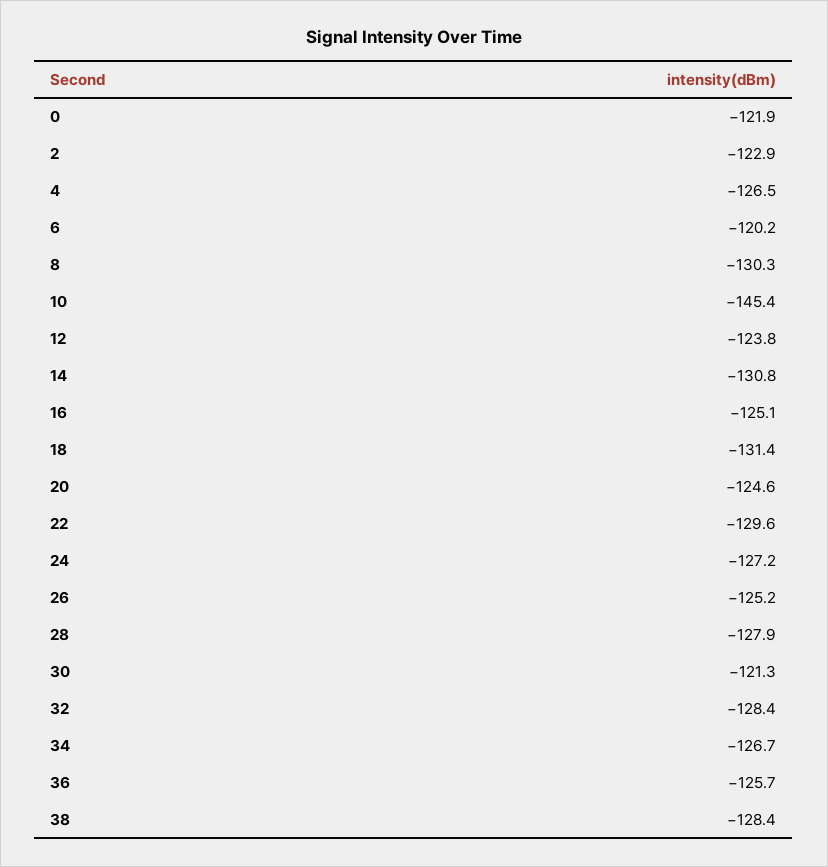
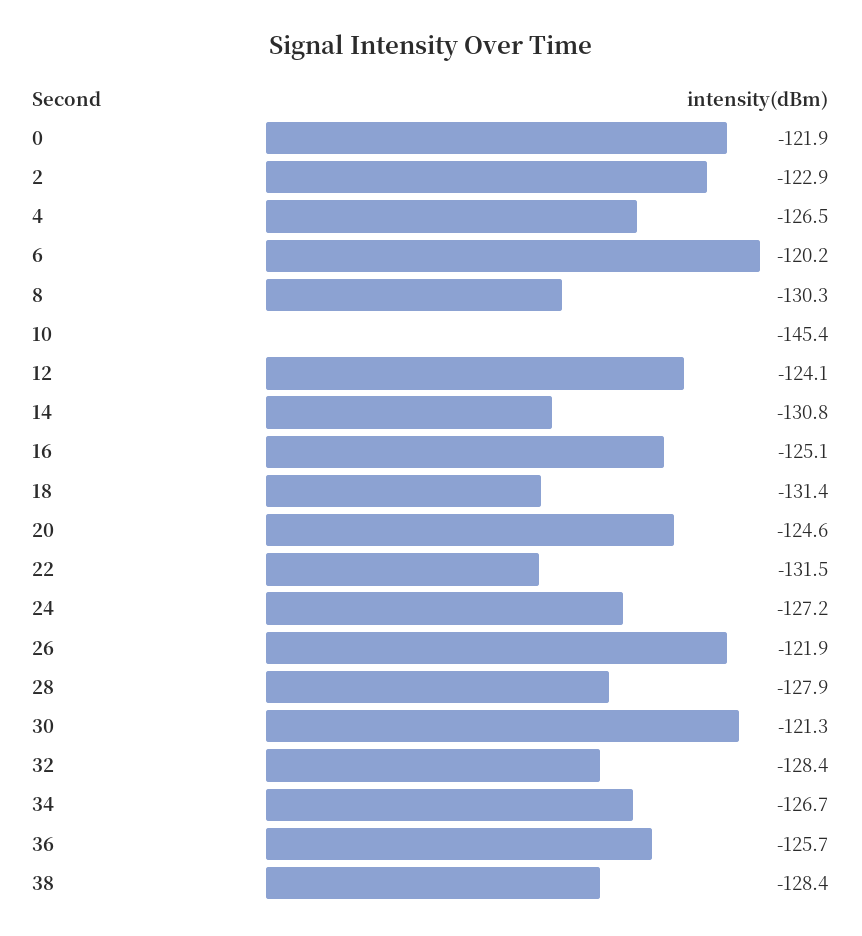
12: -123.8 -> -124.1
22: -129.6 -> -131.5
26: -125.2 -> -121.9

